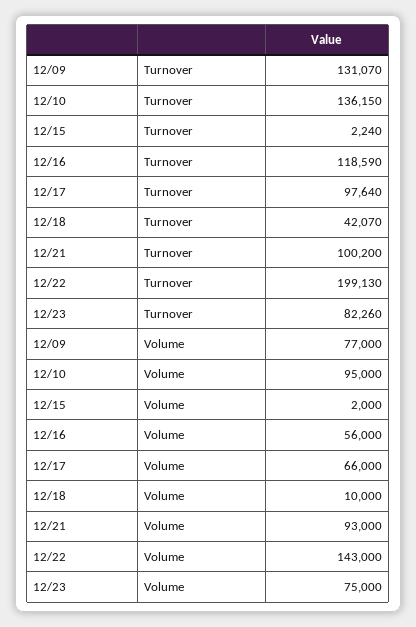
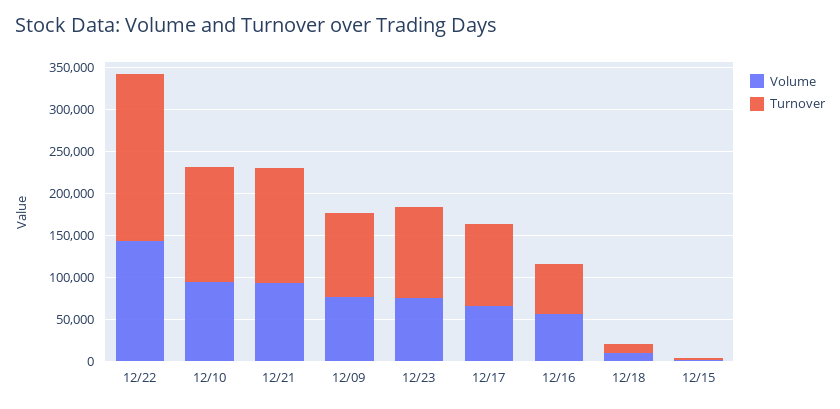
Turnover, 12/09: 131070 -> 100000
Turnover, 12/16: 118590 -> 60000
Turnover, 12/18: 42070 -> 10000
Turnover, 12/21: 100200 -> 140000
Turnover, 12/23: 82260 -> 110000

